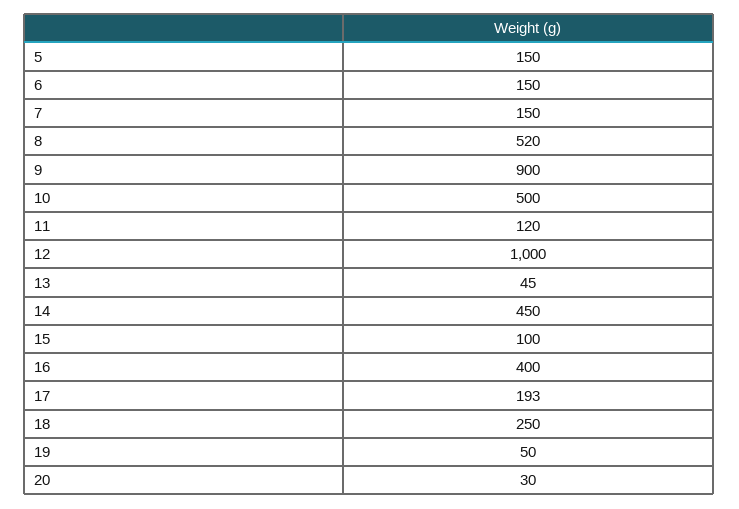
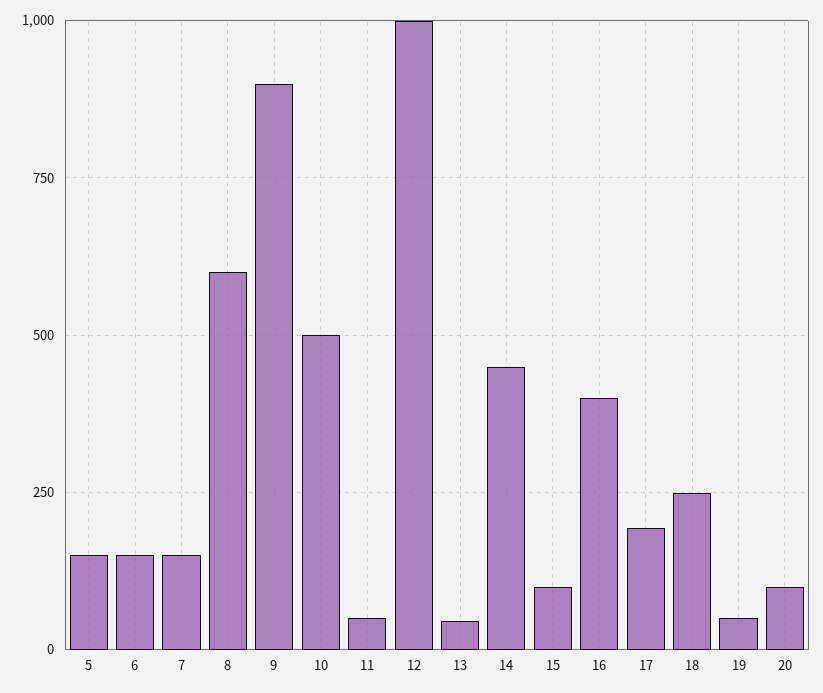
8: 520 -> 600
11: 120 -> 50
20: 30 -> 100

